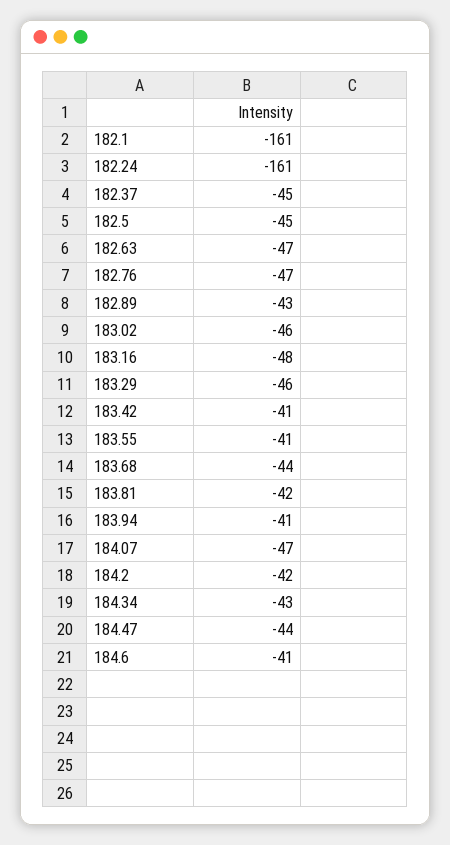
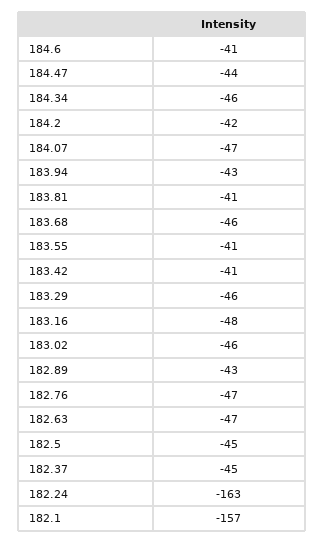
182.1: -161 -> -157
182.24: -161 -> -163
183.68: -44 -> -46
183.81: -42 -> -41
183.94: -41 -> -43
184.34: -43 -> -46

